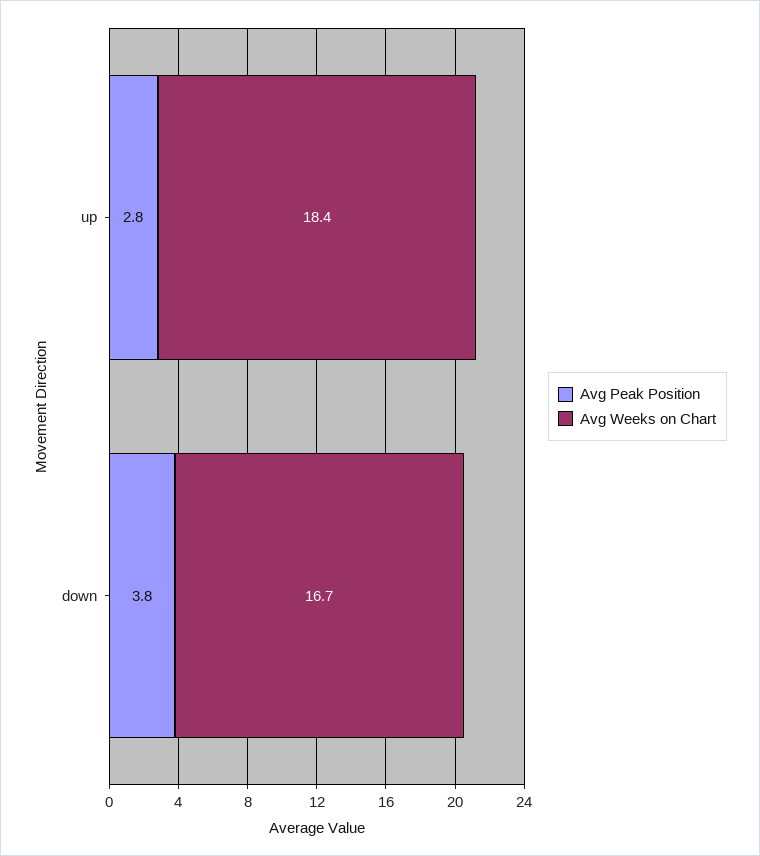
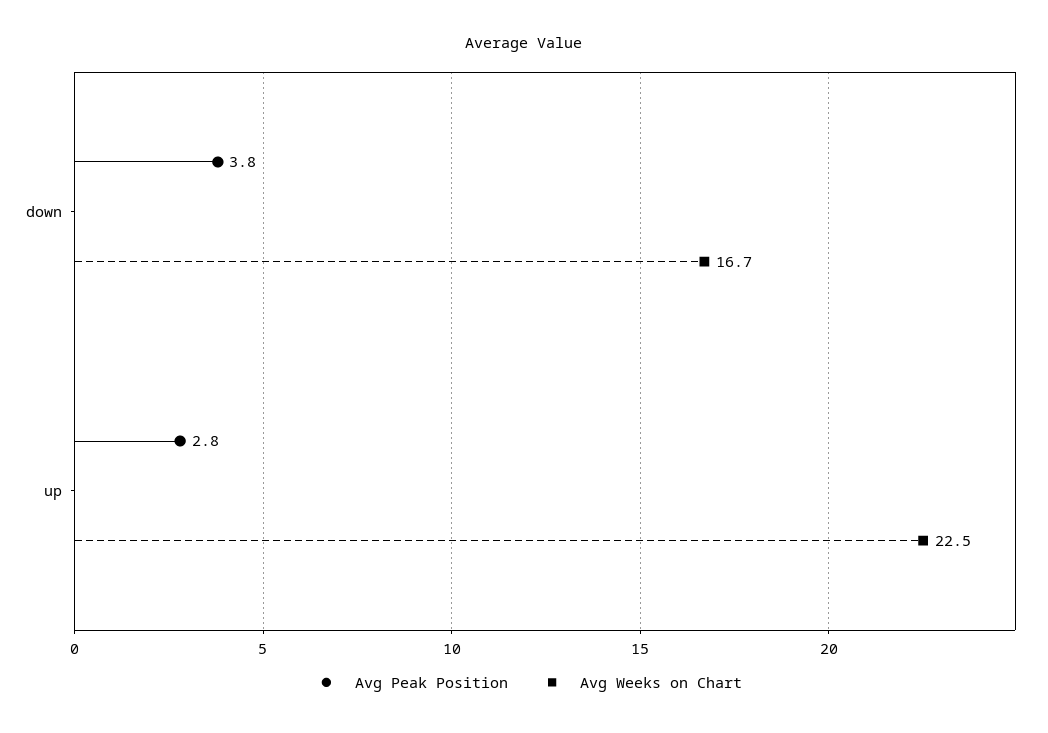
Avg Weeks on Chart, up: 18.4 -> 22.5

